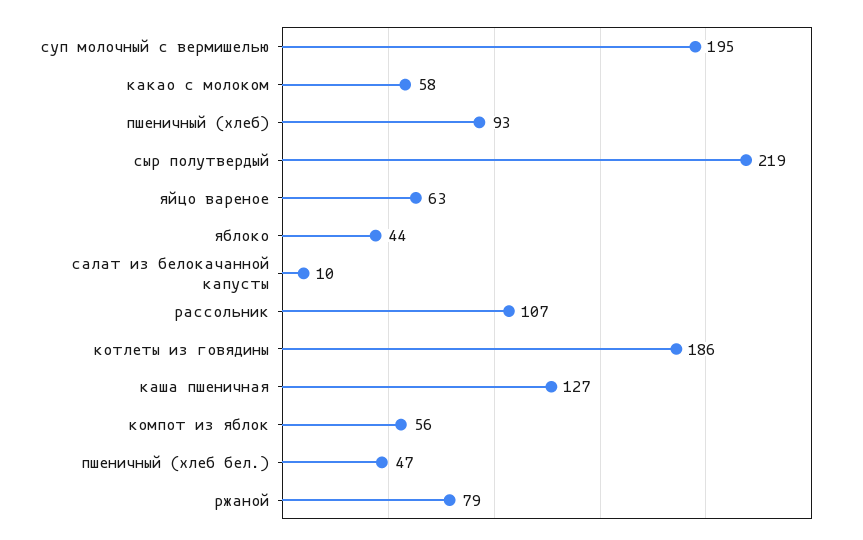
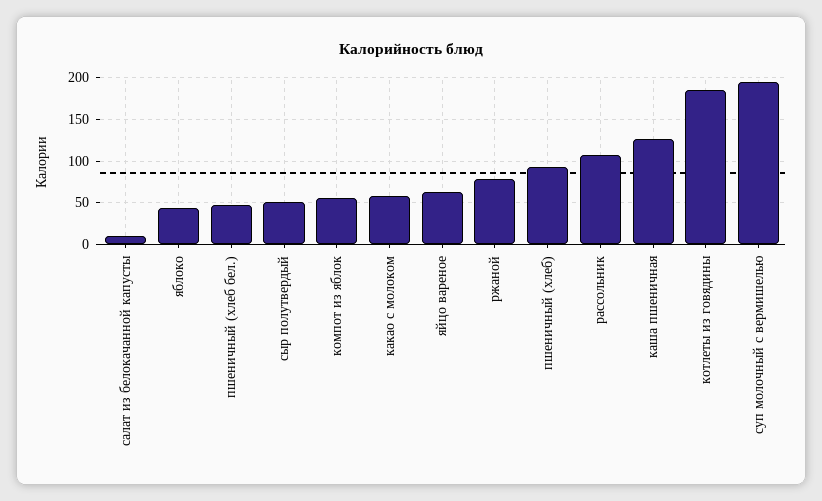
сыр полутвердый: 219 -> 50

